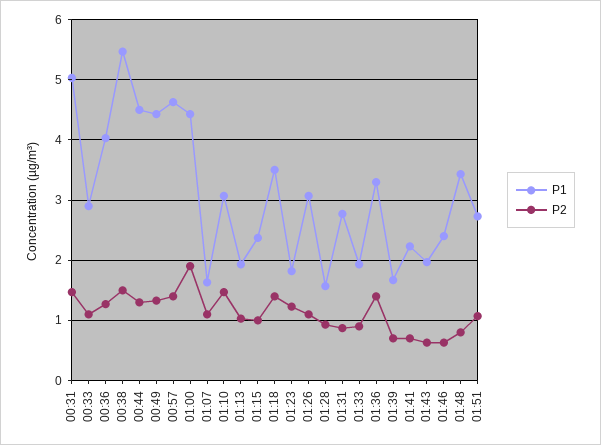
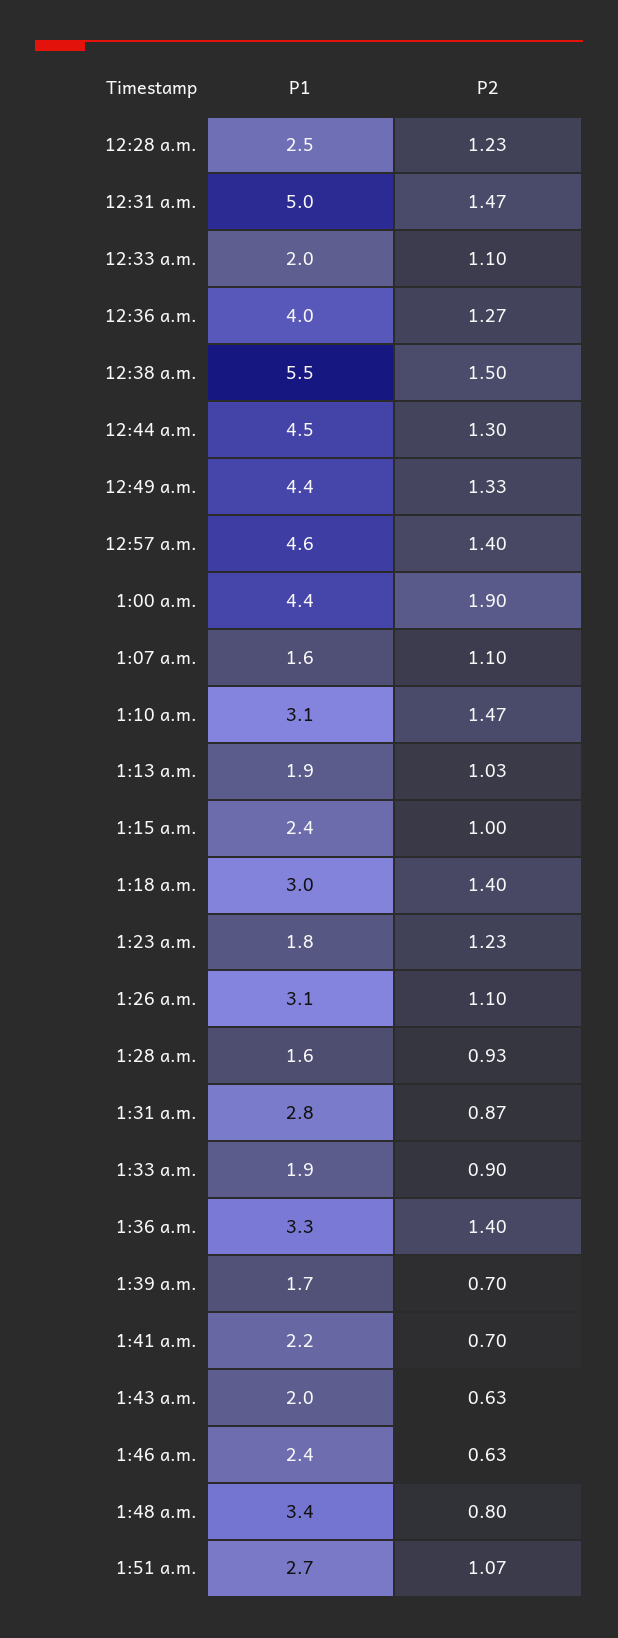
P1, 00:33: 2.9 -> 2
P1, 01:18: 3.5 -> 3
P1, 12:28 a.m.: none -> 2.5
P2, 12:28 a.m.: none -> 1.23

